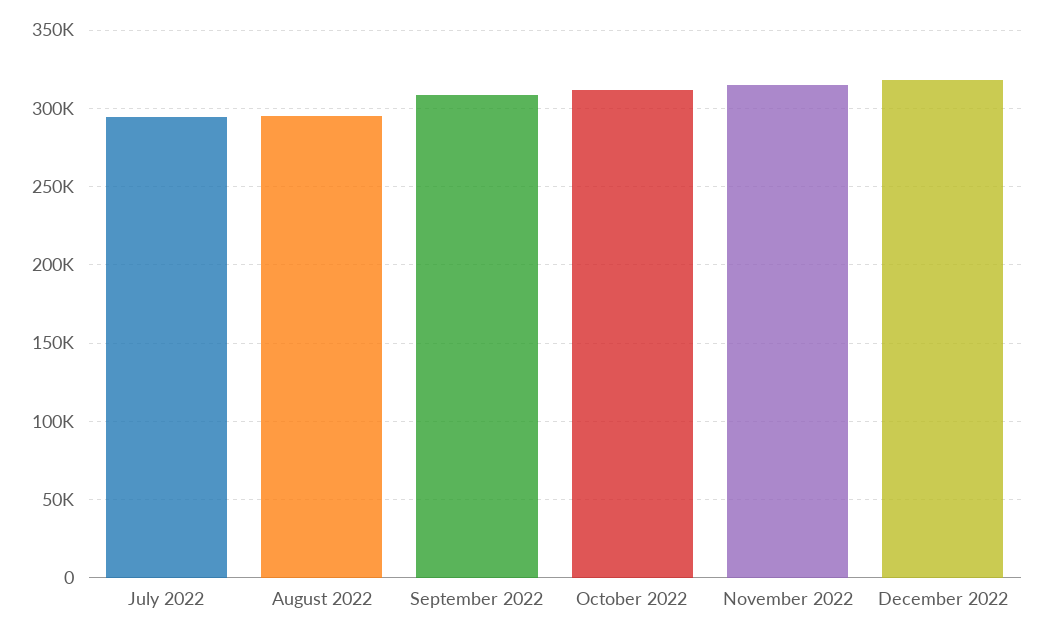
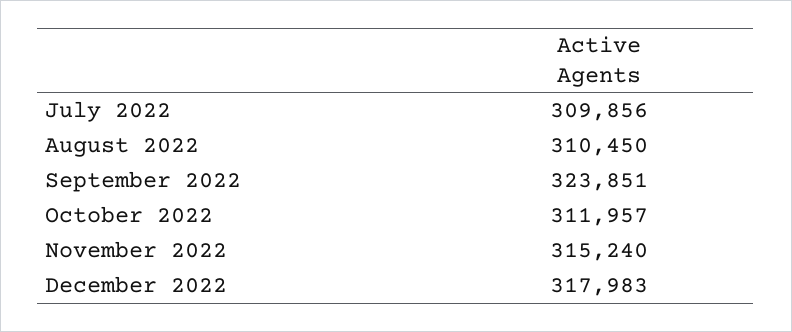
July 2022: 295000 -> 309856
August 2022: 295000 -> 310450
September 2022: 310000 -> 323851

